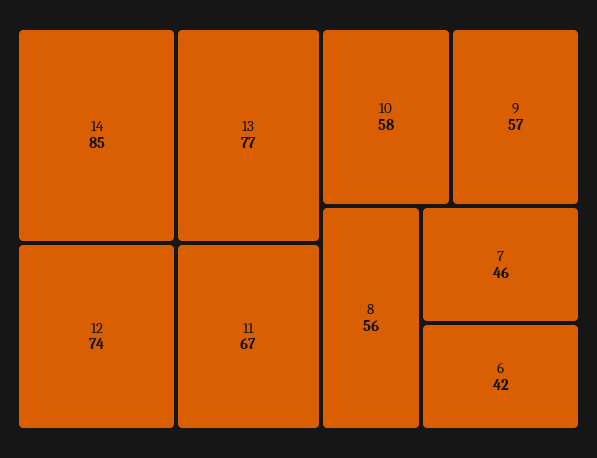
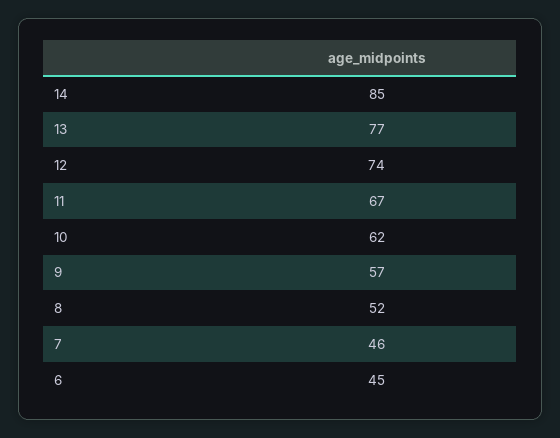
10: 58 -> 62
8: 56 -> 52
6: 42 -> 45

